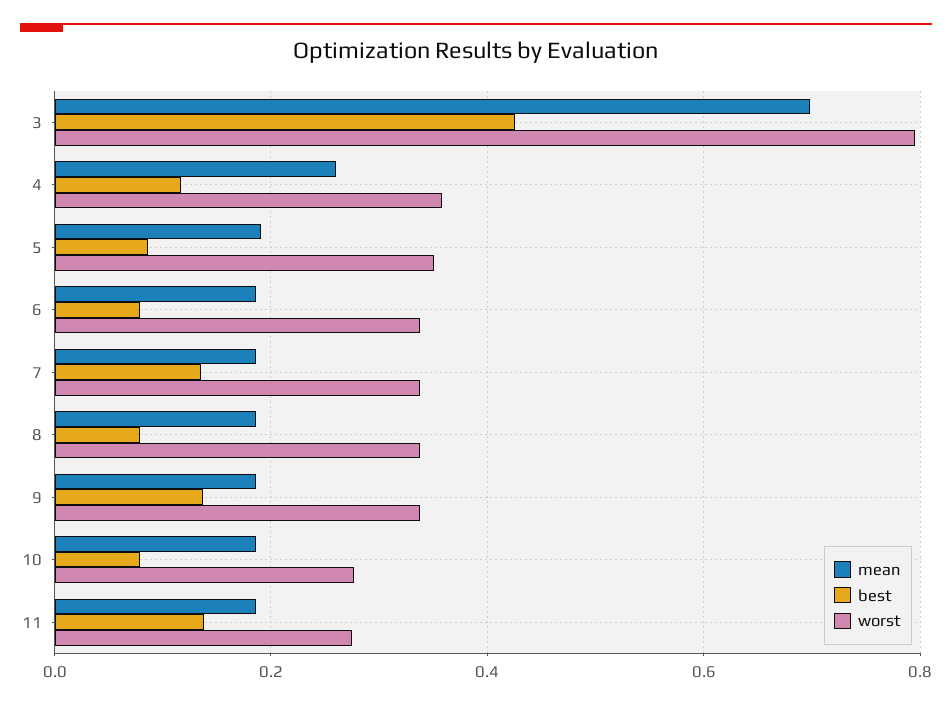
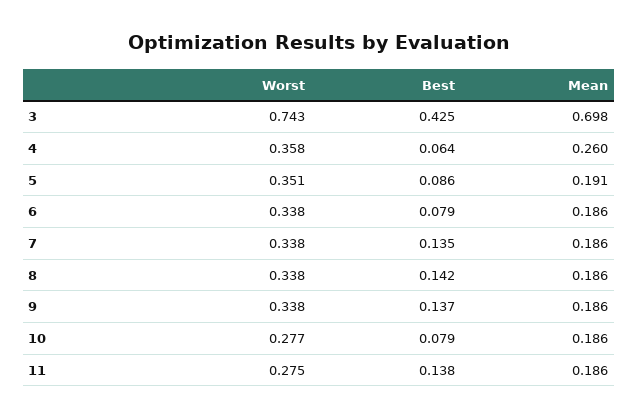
worst, 3: 0.8 -> 0.743
best, 4: 0.12 -> 0.064
best, 8: 0.08 -> 0.142

